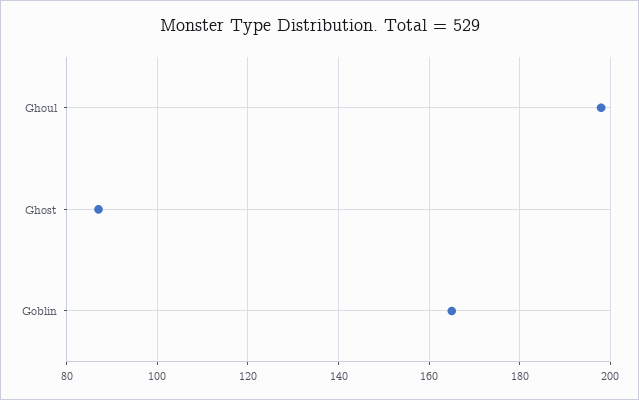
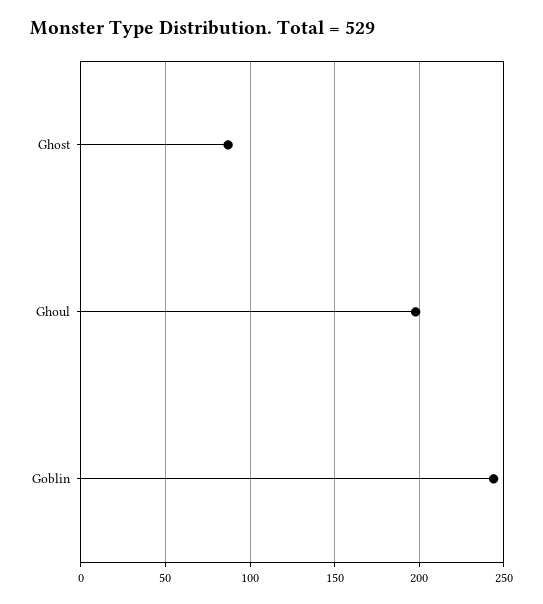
Goblin: 165 -> 245

